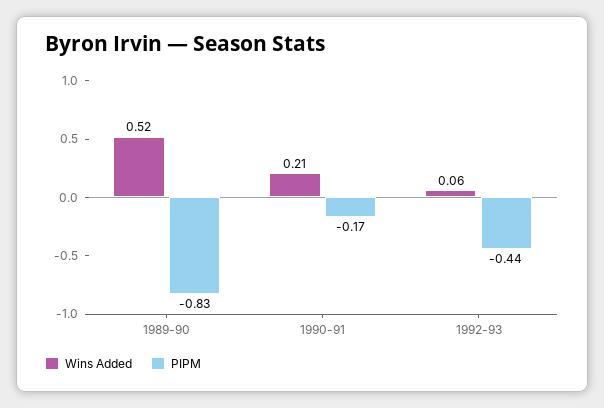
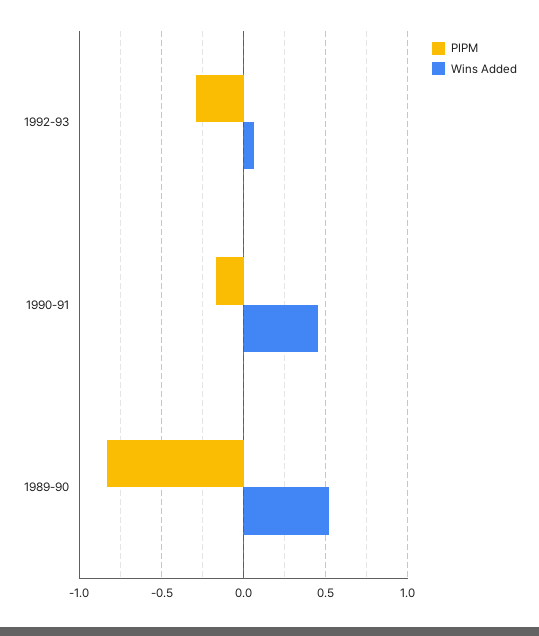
Wins Added, 1990-91: 0.21 -> 0.45
PIPM, 1992-93: -0.44 -> -0.3

